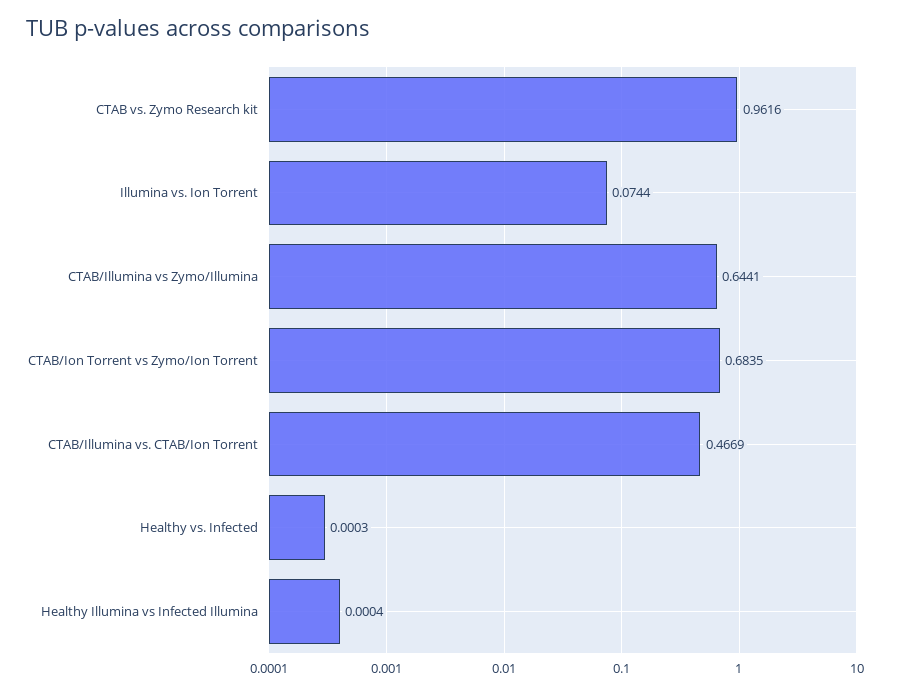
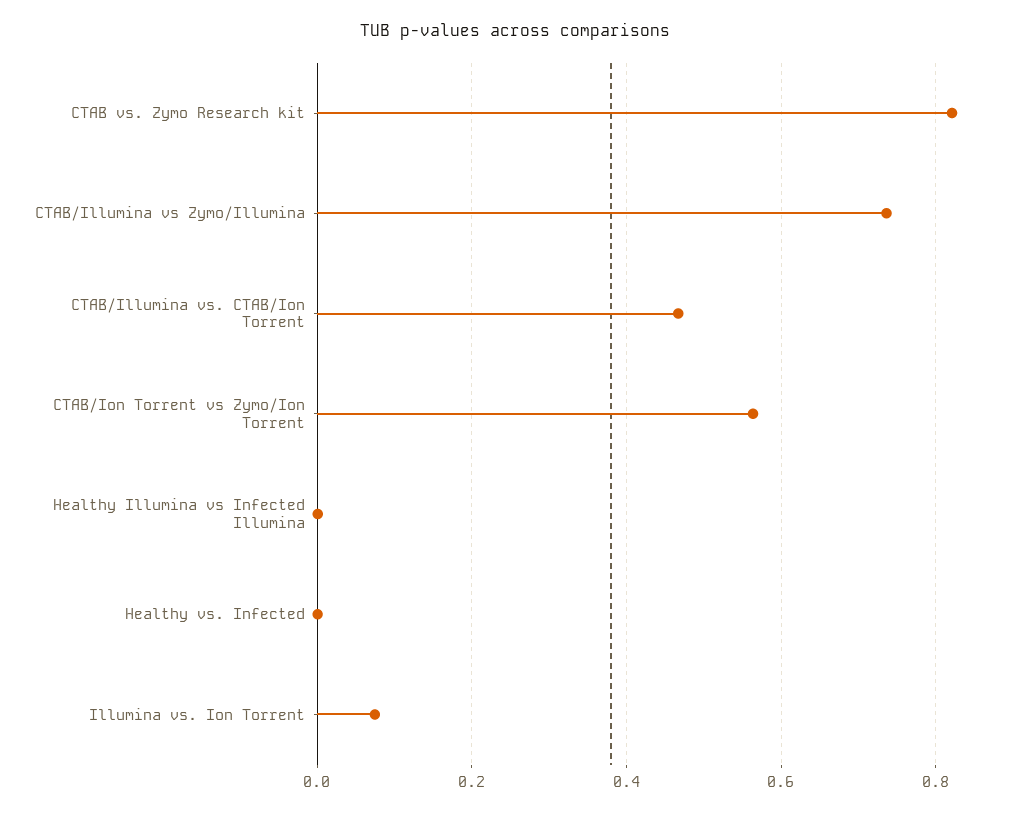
CTAB vs. Zymo Research kit: 0.9616 -> 0.82
CTAB/Illumina vs Zymo/Illumina: 0.6441 -> 0.74
CTAB/Ion Torrent vs Zymo/Ion Torrent: 0.6835 -> 0.56

